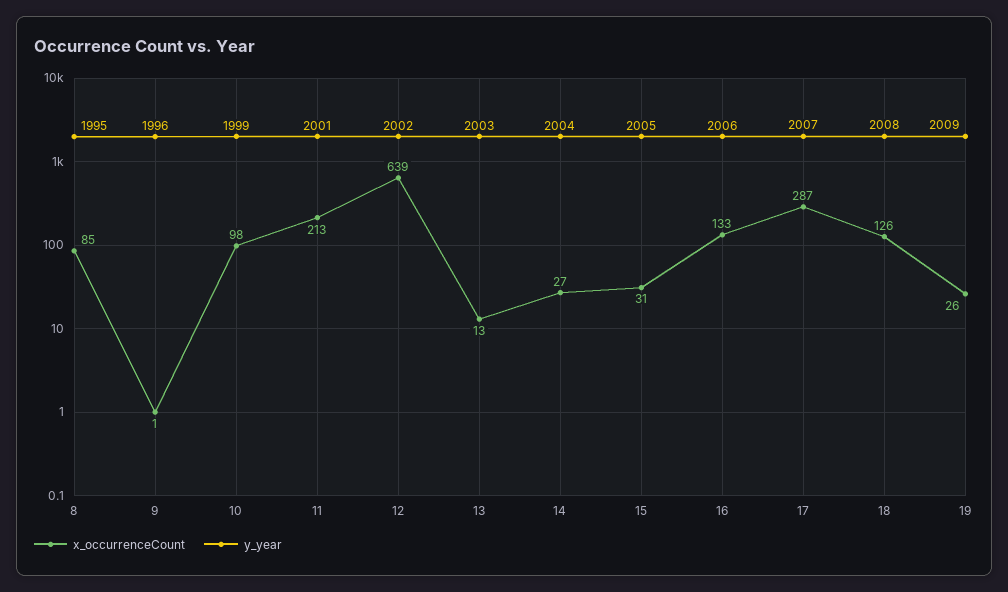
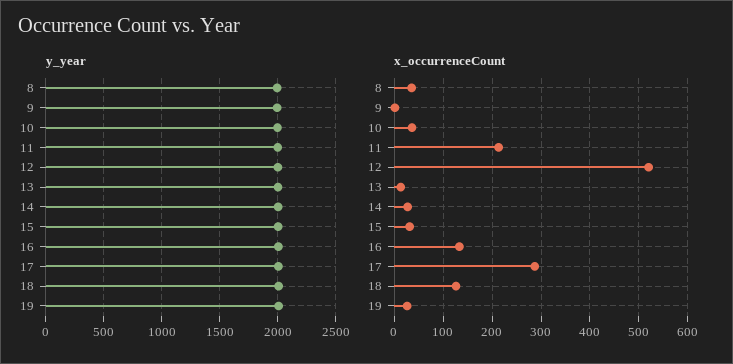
x_occurrenceCount, 8: 85 -> 40
x_occurrenceCount, 10: 98 -> 40
x_occurrenceCount, 12: 639 -> 520

